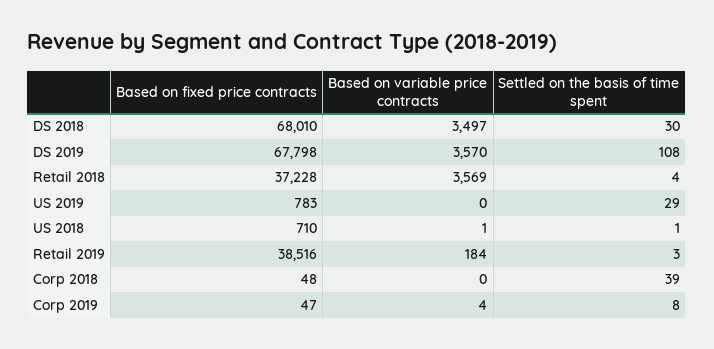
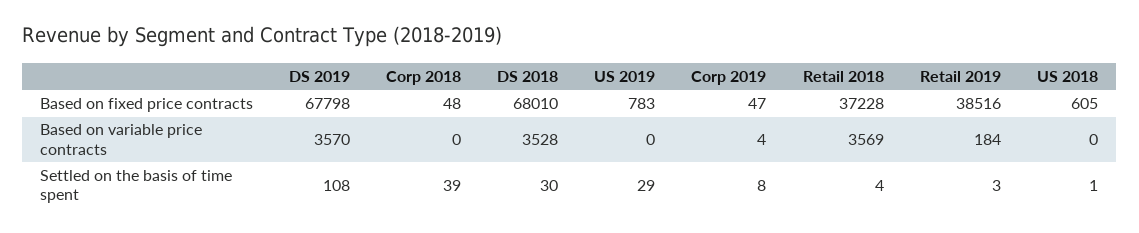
Based on variable price contracts, DS 2018: 3497 -> 3528
Based on fixed price contracts, US 2018: 710 -> 605
Based on variable price contracts, US 2018: 1 -> 0

